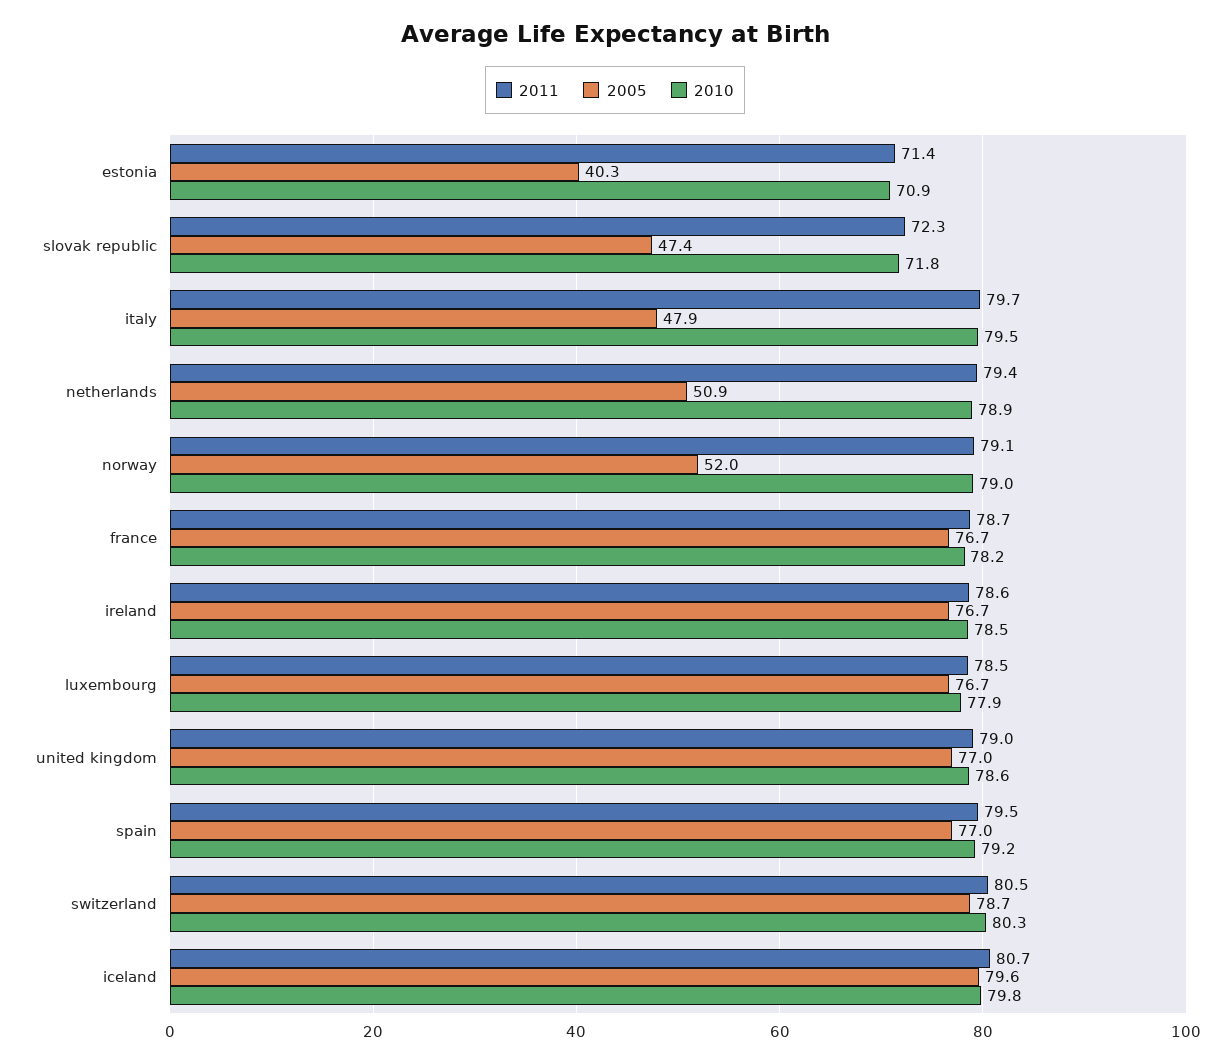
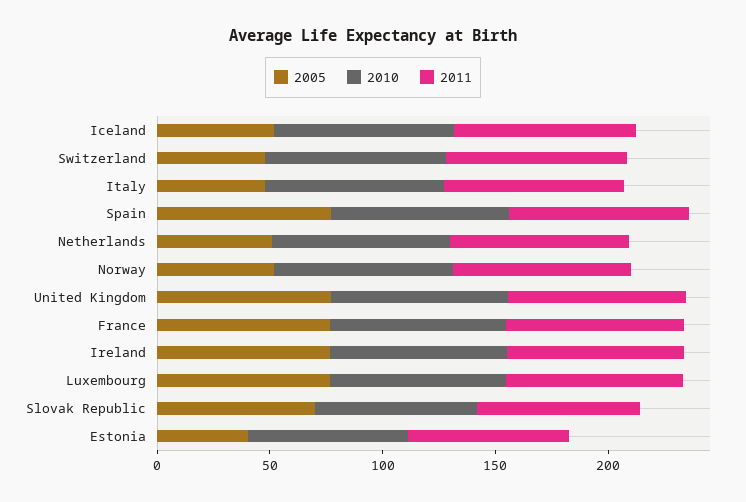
2005, slovak republic: 47.4 -> 70
2005, switzerland: 78.7 -> 50
2005, iceland: 79.6 -> 50

